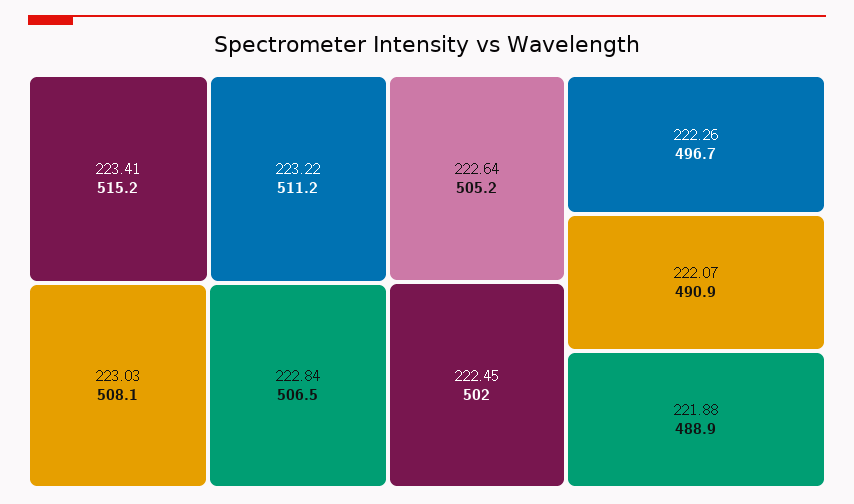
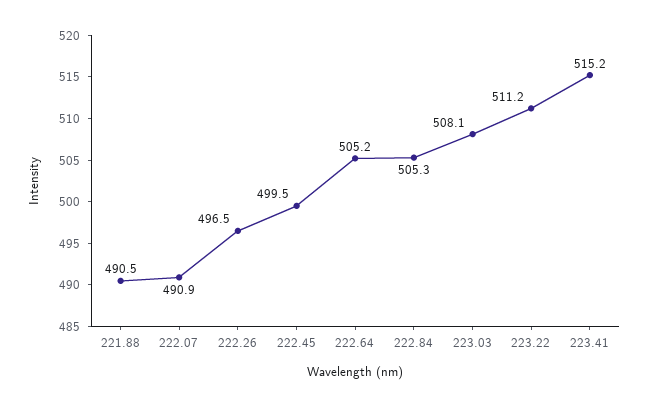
222.84: 506.5 -> 505.3
222.45: 502 -> 499.5
222.26: 496.7 -> 496.5
221.88: 488.9 -> 490.5

